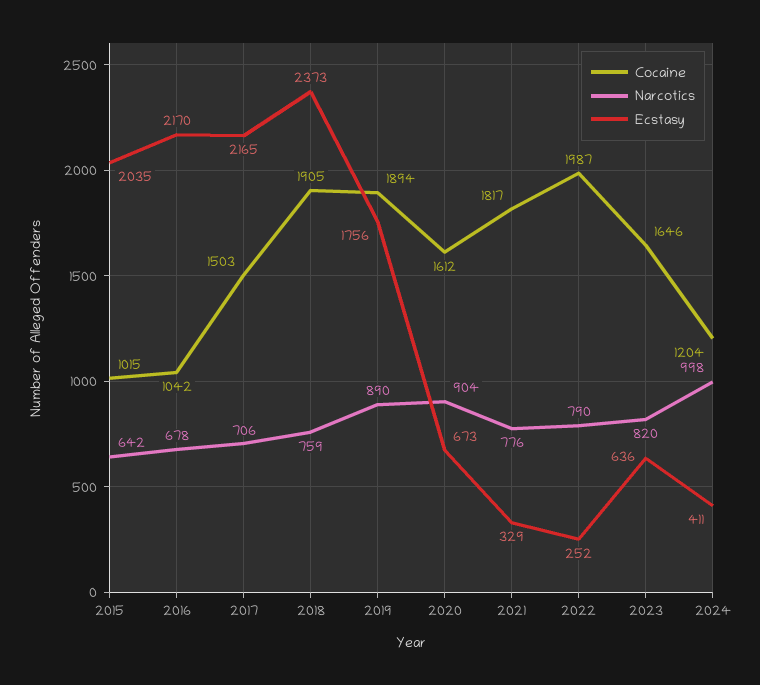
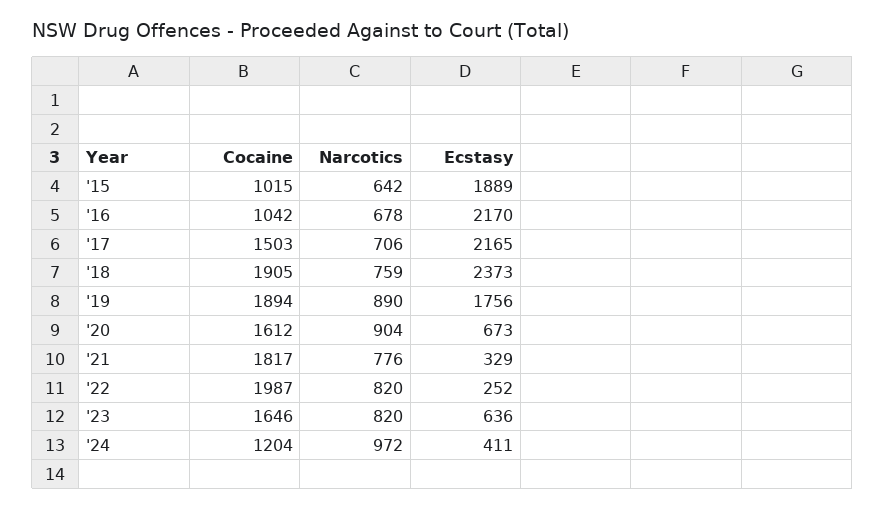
Ecstasy, 2015: 2035 -> 1889
Narcotics, 2022: 790 -> 820
Narcotics, 2024: 998 -> 972

